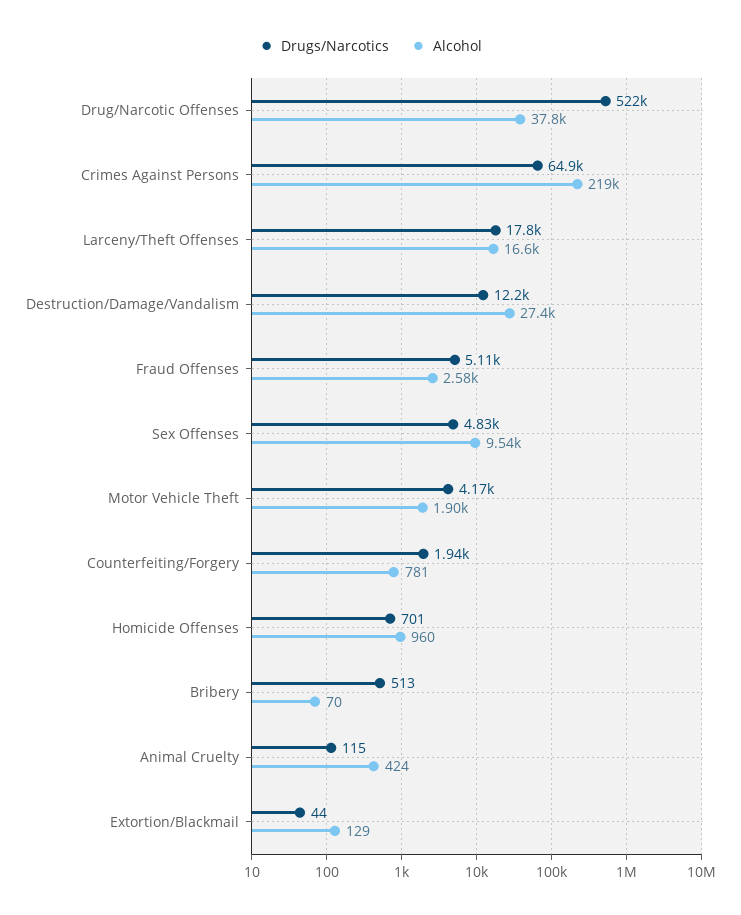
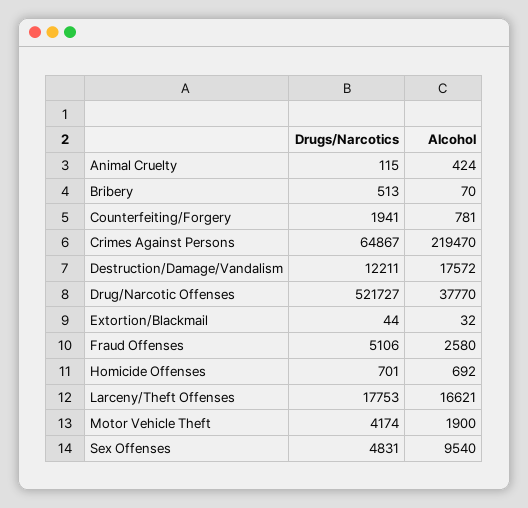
Alcohol, Destruction/Damage/Vandalism: 27400 -> 17572
Alcohol, Homicide Offenses: 960 -> 692
Alcohol, Extortion/Blackmail: 129 -> 32

